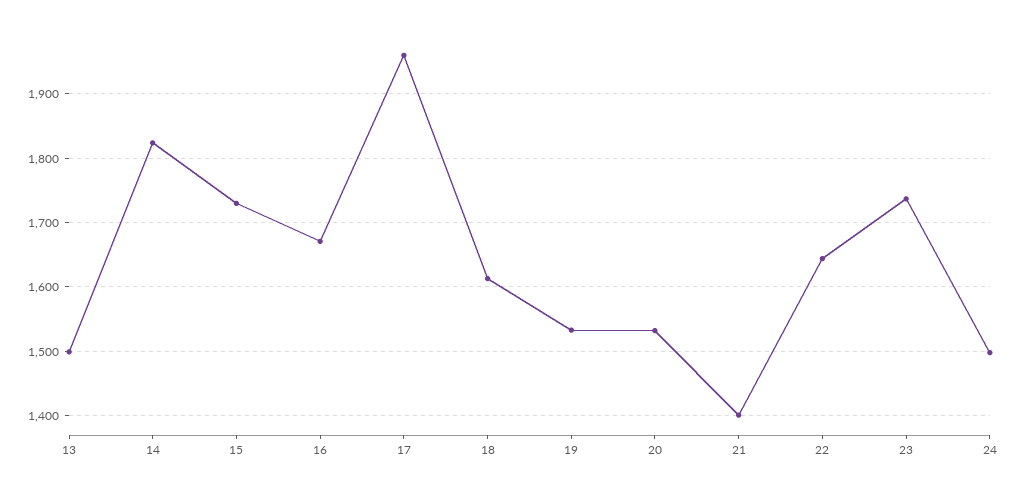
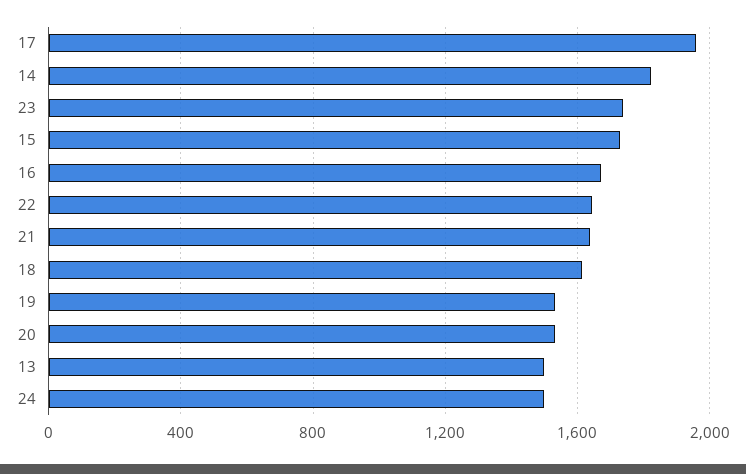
21: 1400 -> 1650

